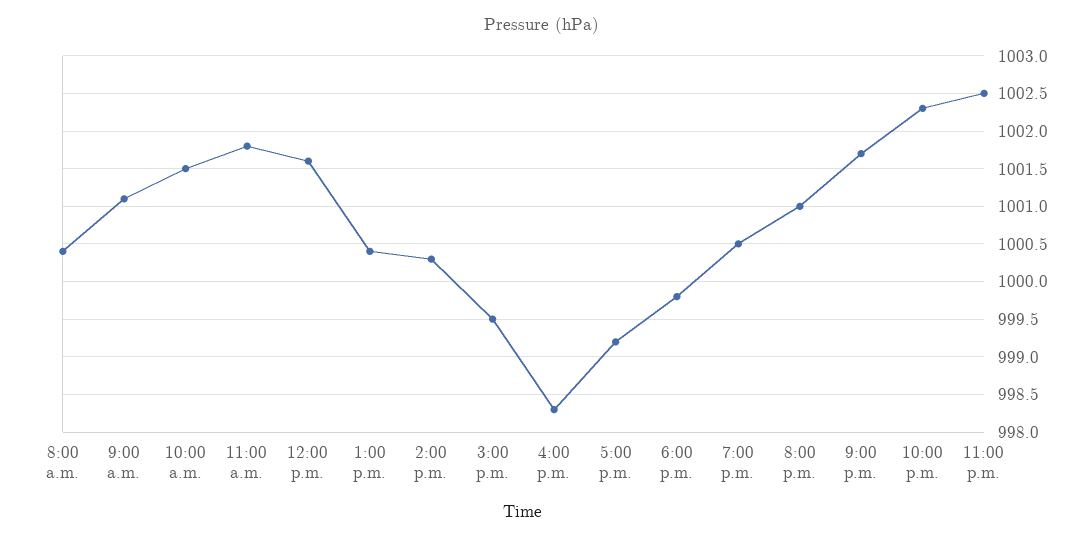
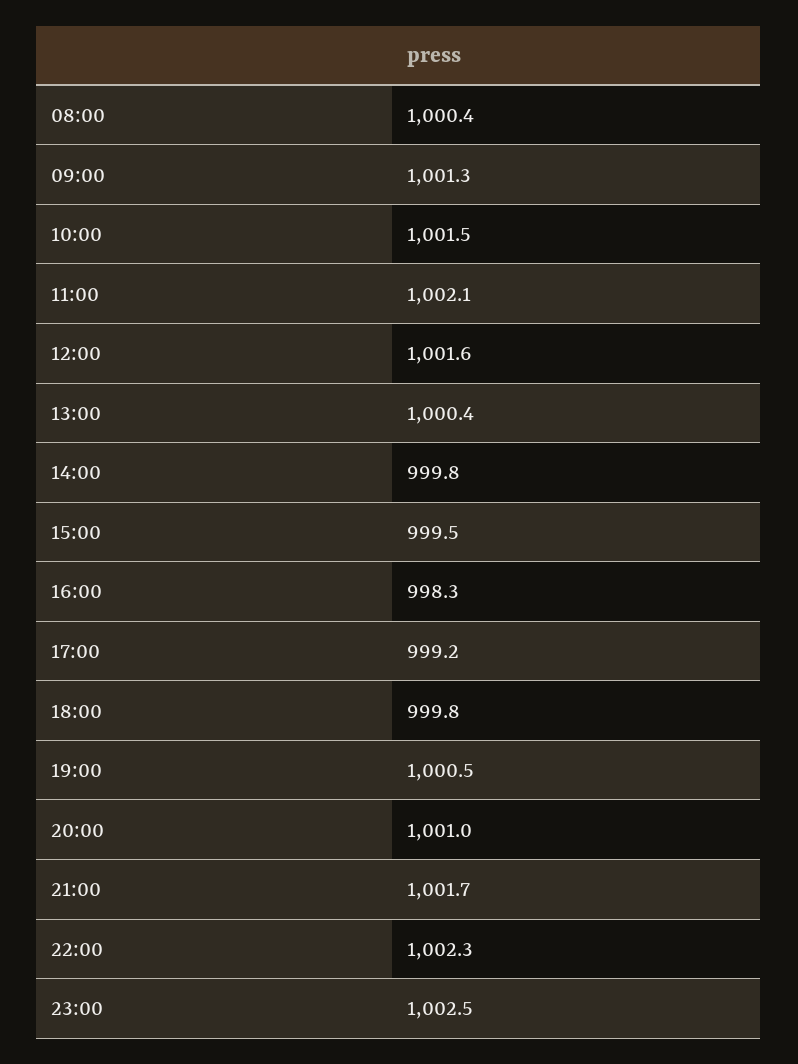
9:00 a.m.: 1001.1 -> 1001.3
11:00 a.m.: 1001.8 -> 1002.1
2:00 p.m.: 1000.3 -> 999.8

